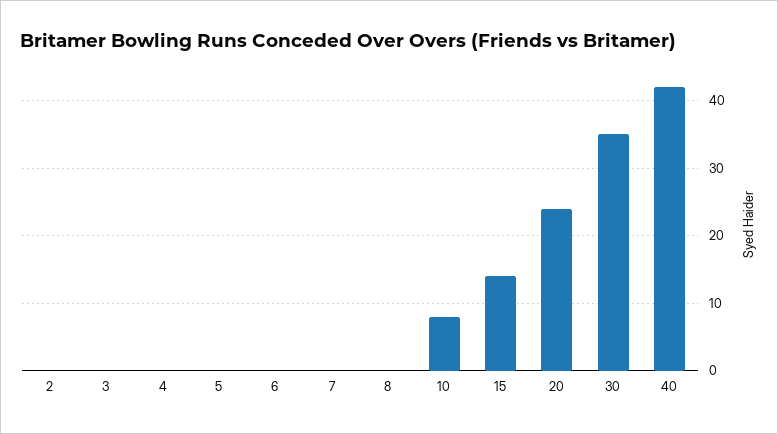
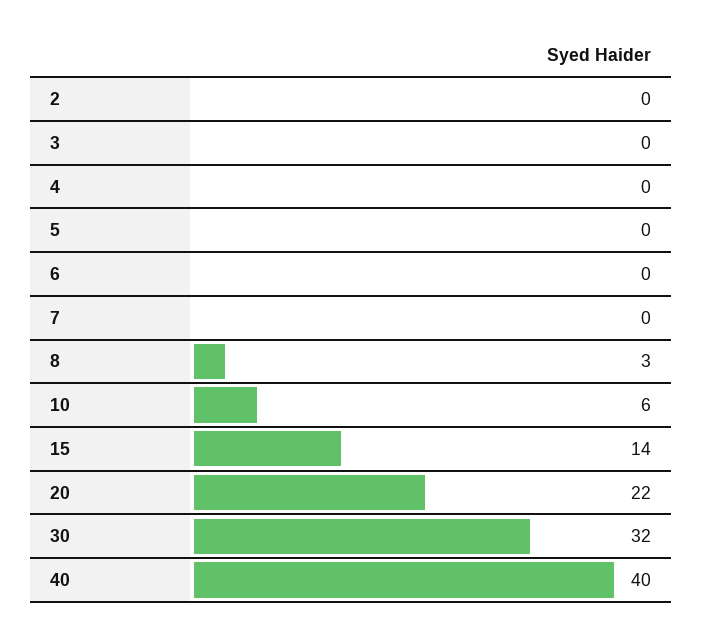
8: 0 -> 3
10: 8 -> 6
20: 24 -> 22
30: 35 -> 32
40: 42 -> 40

